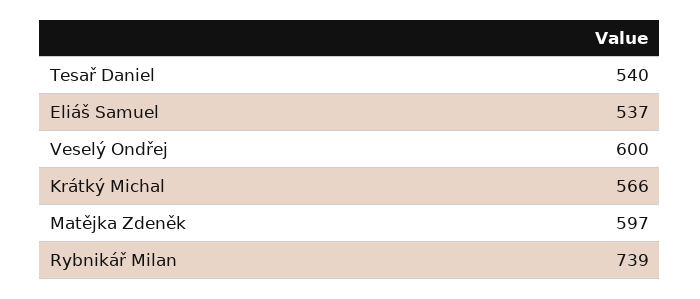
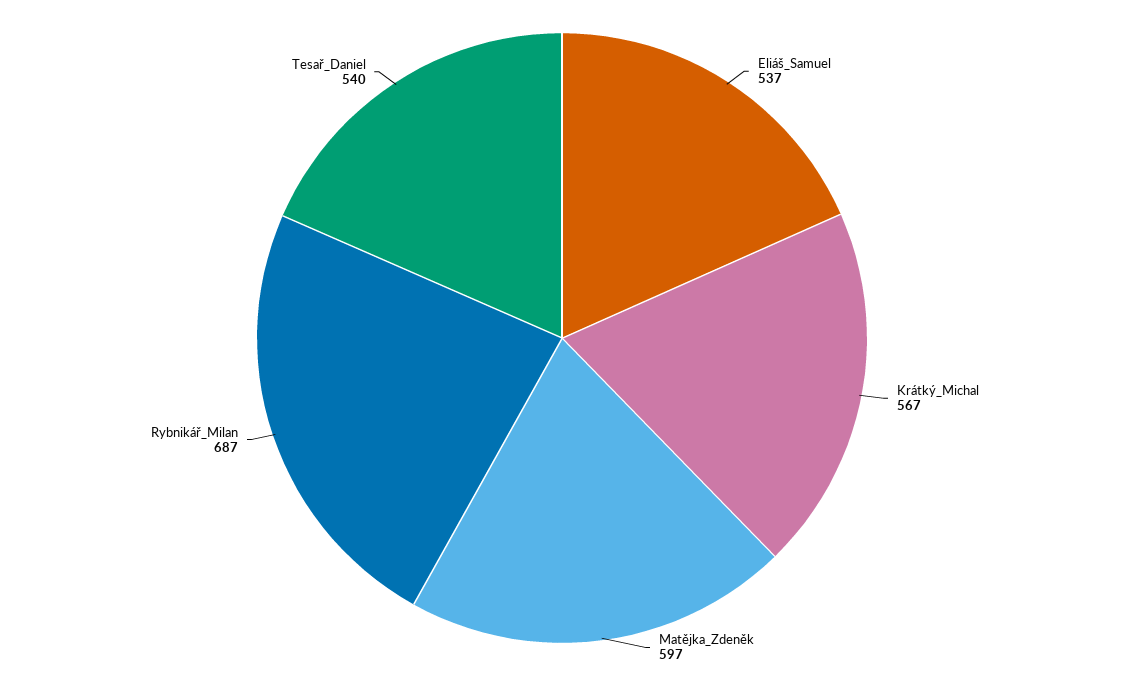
Veselý Ondřej: 600 -> none
Krátký Michal: 566 -> 567
Rybnikář Milan: 739 -> 687

